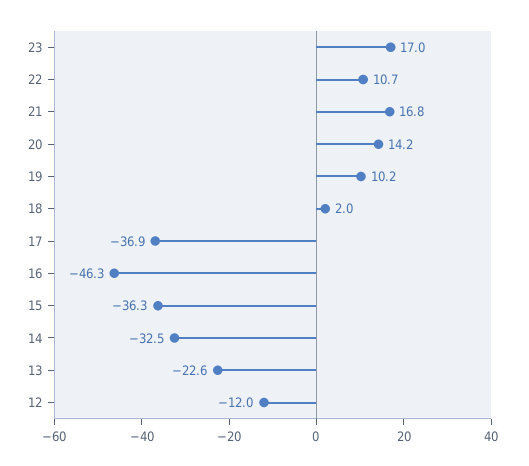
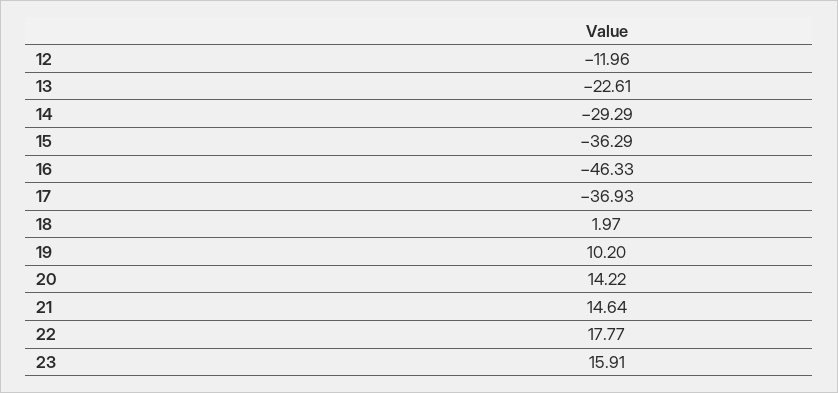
23: 17 -> 15.91
22: 10.7 -> 17.77
21: 16.8 -> 14.64
14: -32.5 -> -29.29

